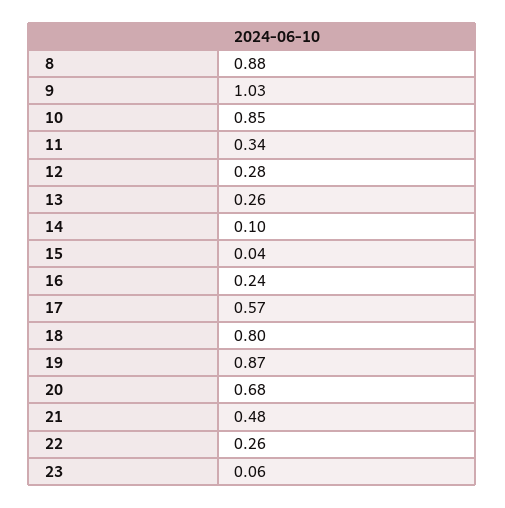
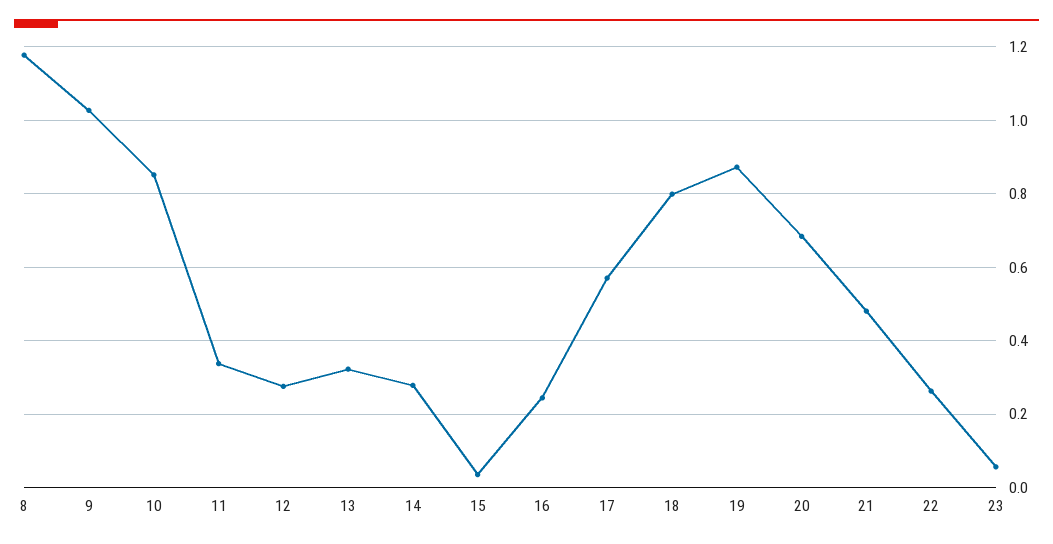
8: 0.88 -> 1.18
13: 0.26 -> 0.32
14: 0.1 -> 0.28

